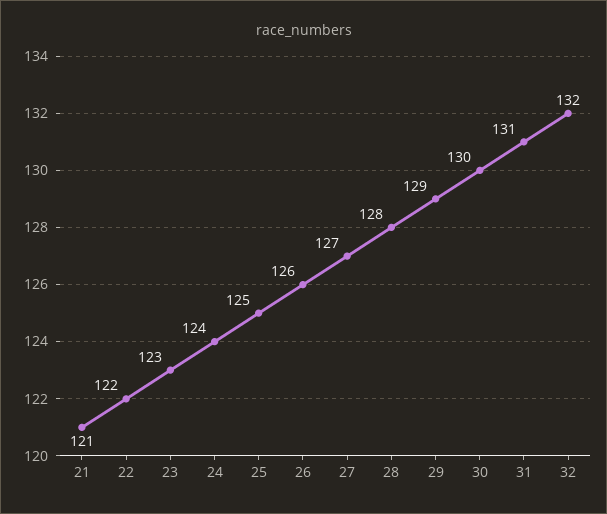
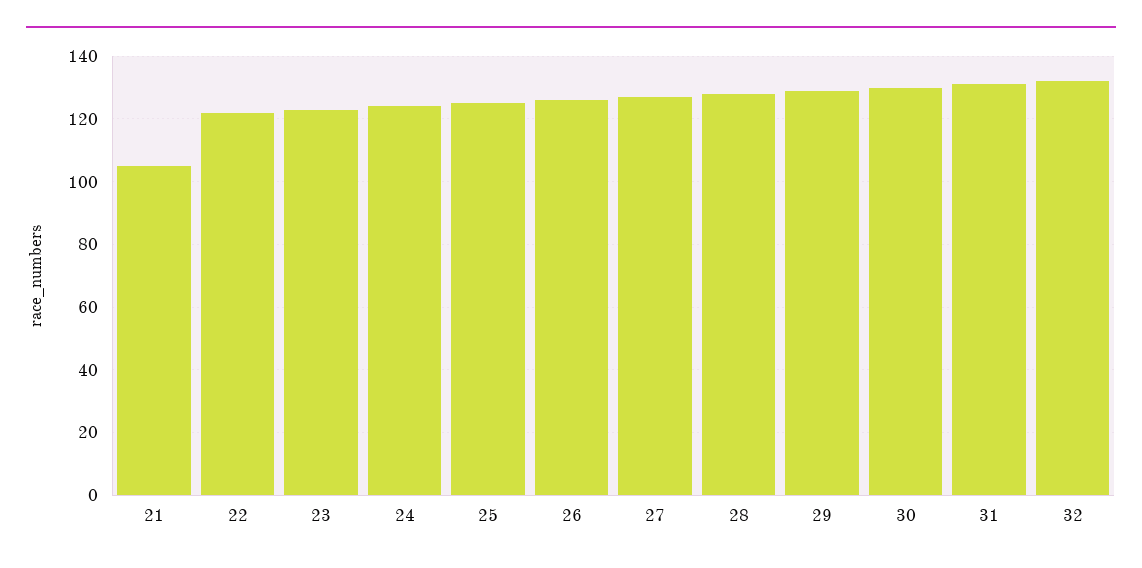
21: 121 -> 105

